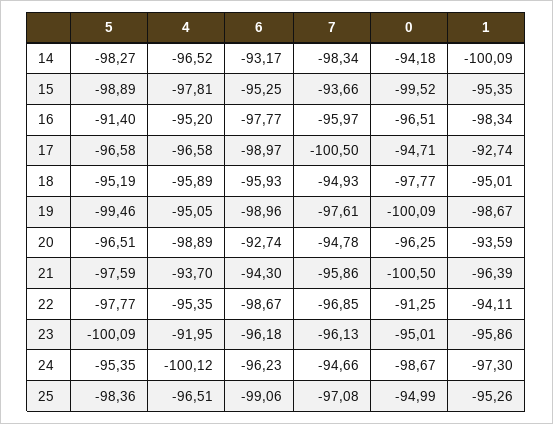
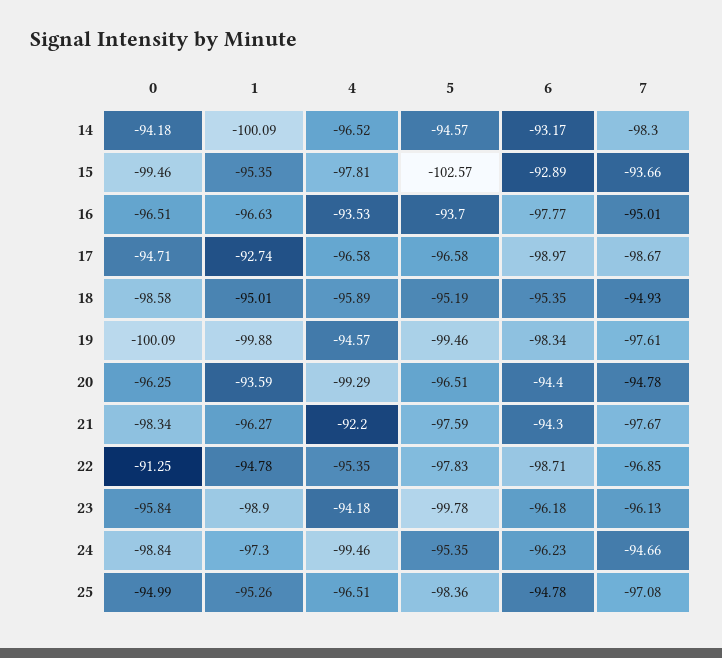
5, 14: -98.27 -> -94.57
7, 14: -98.34 -> -98.3
5, 15: -98.89 -> -102.57
6, 15: -95.25 -> -92.89
0, 15: -99.52 -> -99.46
5, 16: -91.4 -> -93.7
4, 16: -95.2 -> -93.53
7, 16: -95.97 -> -95.01
1, 16: -98.34 -> -96.63
7, 17: -100.5 -> -98.67
6, 18: -95.93 -> -95.35
0, 18: -97.77 -> -98.58
4, 19: -95.05 -> -94.57
6, 19: -98.96 -> -98.34
1, 19: -98.67 -> -99.88
4, 20: -98.89 -> -99.29
6, 20: -92.74 -> -94.4
4, 21: -93.7 -> -92.2
7, 21: -95.86 -> -97.67
0, 21: -100.5 -> -98.34
1, 21: -96.39 -> -96.27
5, 22: -97.77 -> -97.83
6, 22: -98.67 -> -98.71
1, 22: -94.11 -> -94.78
5, 23: -100.09 -> -99.78
4, 23: -91.95 -> -94.18
0, 23: -95.01 -> -95.84
1, 23: -95.86 -> -98.9
4, 24: -100.12 -> -99.46
0, 24: -98.67 -> -98.84
6, 25: -99.06 -> -94.78

